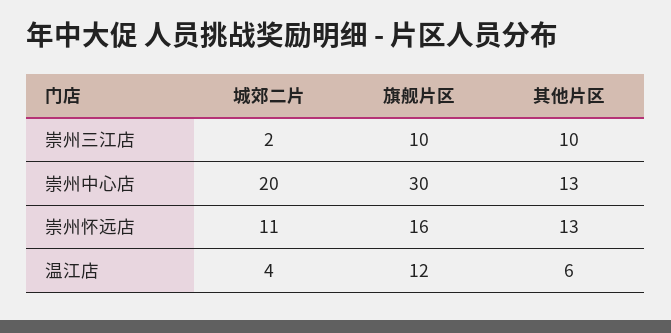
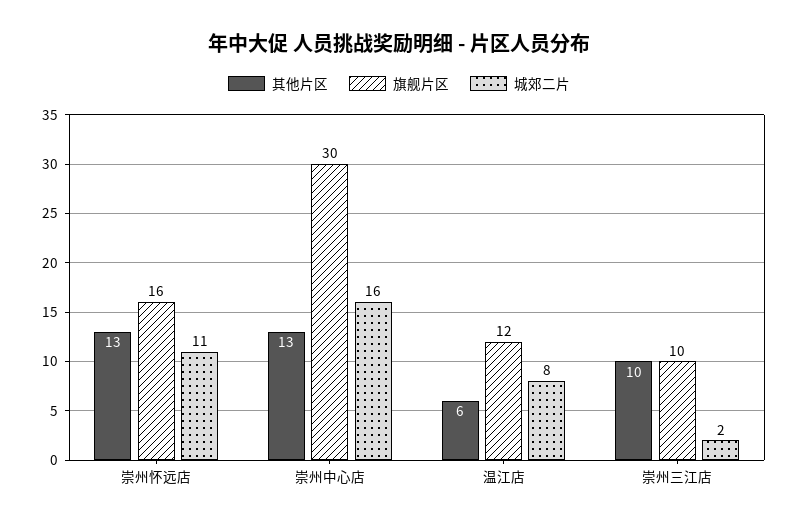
城郊二片, 崇州中心店: 20 -> 16
城郊二片, 温江店: 4 -> 8

